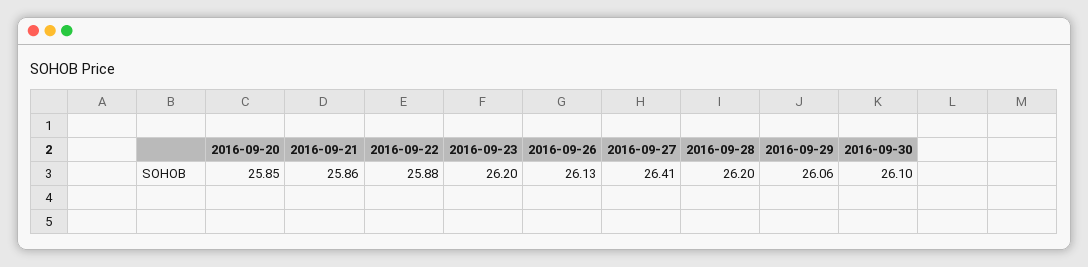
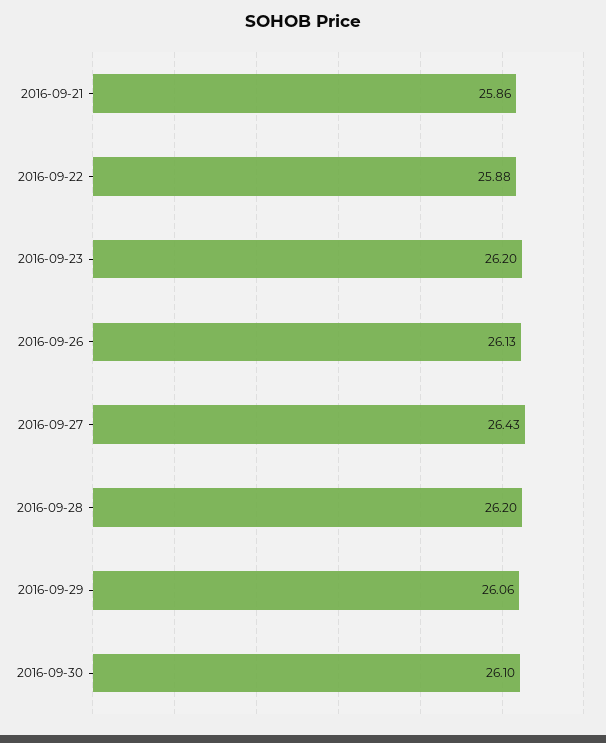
2016-09-20: 25.85 -> none
2016-09-27: 26.41 -> 26.43

